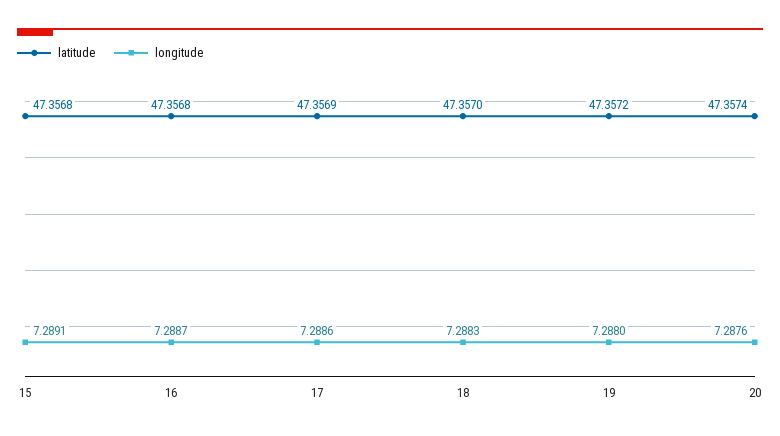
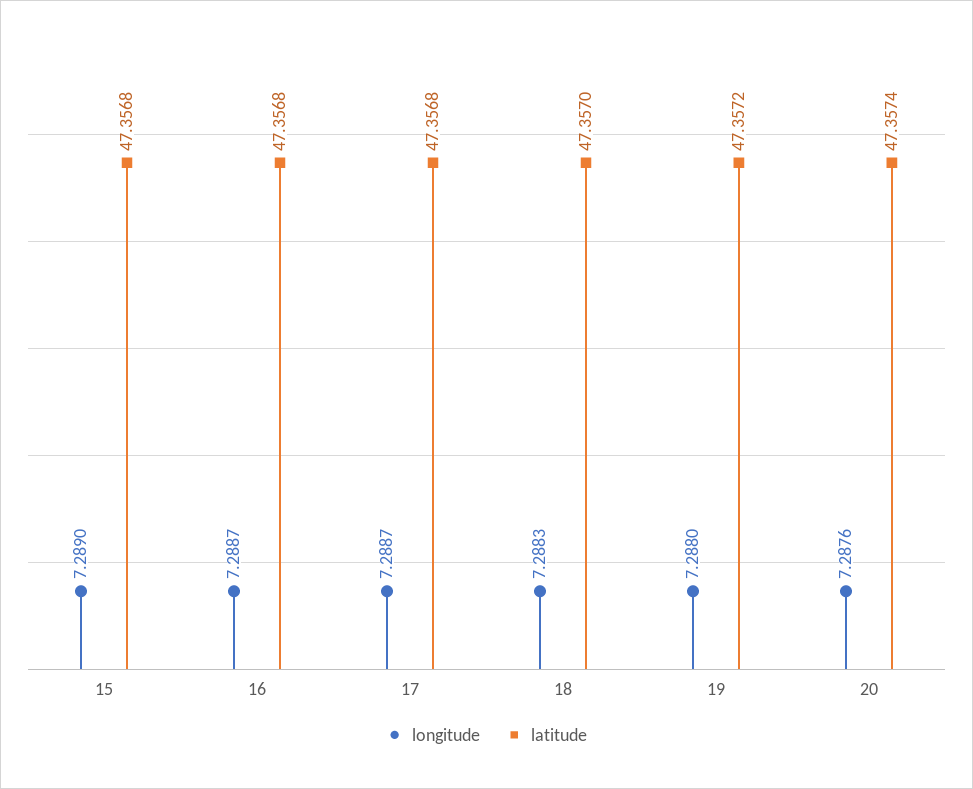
longitude, 15: 7.2891 -> 7.289
latitude, 17: 47.3569 -> 47.3568
longitude, 17: 7.2886 -> 7.2887

